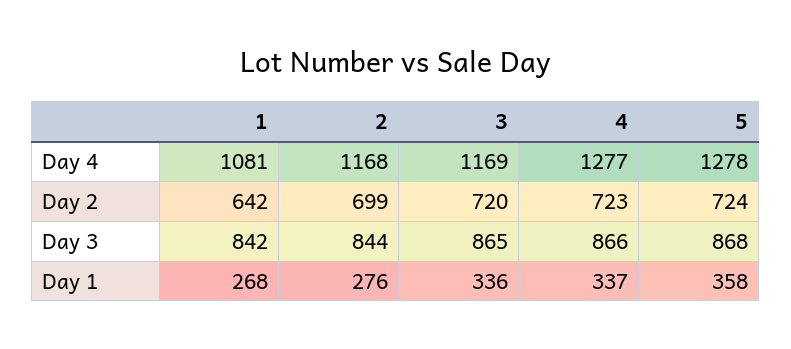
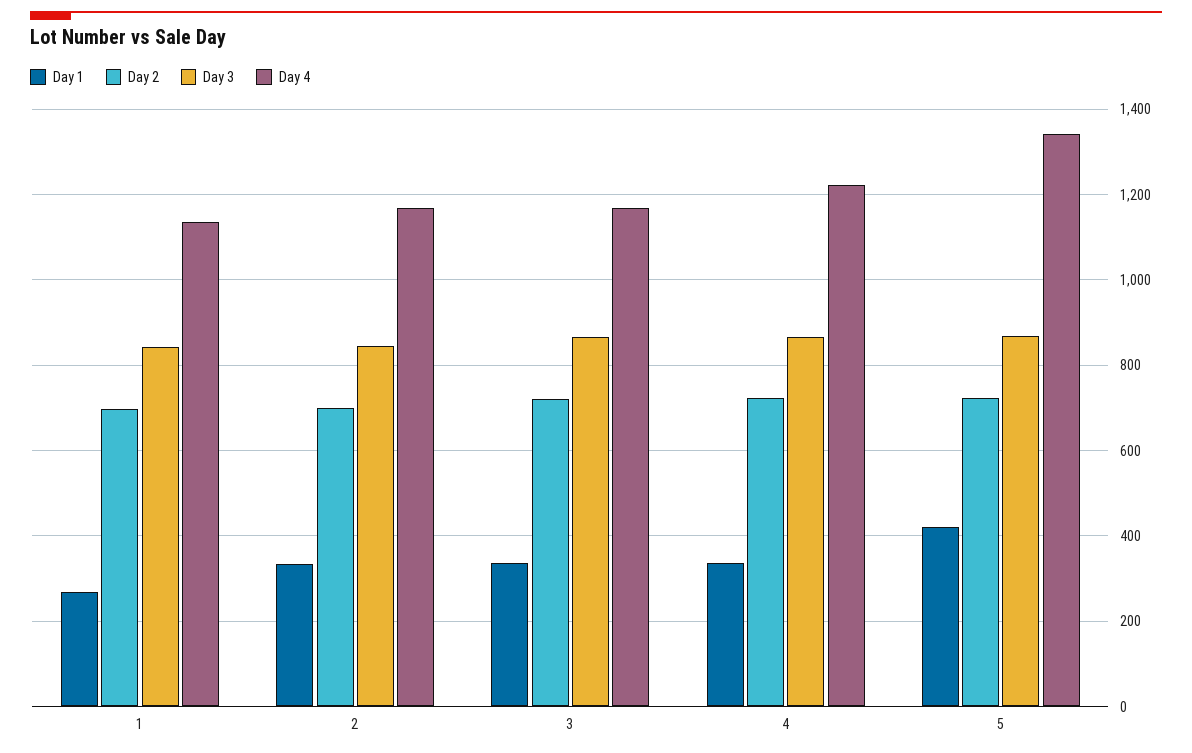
Day 4, 1: 1081 -> 1140
Day 4, 4: 1277 -> 1220
Day 4, 5: 1278 -> 1340
Day 2, 1: 642 -> 700
Day 1, 2: 276 -> 340
Day 1, 5: 358 -> 420

